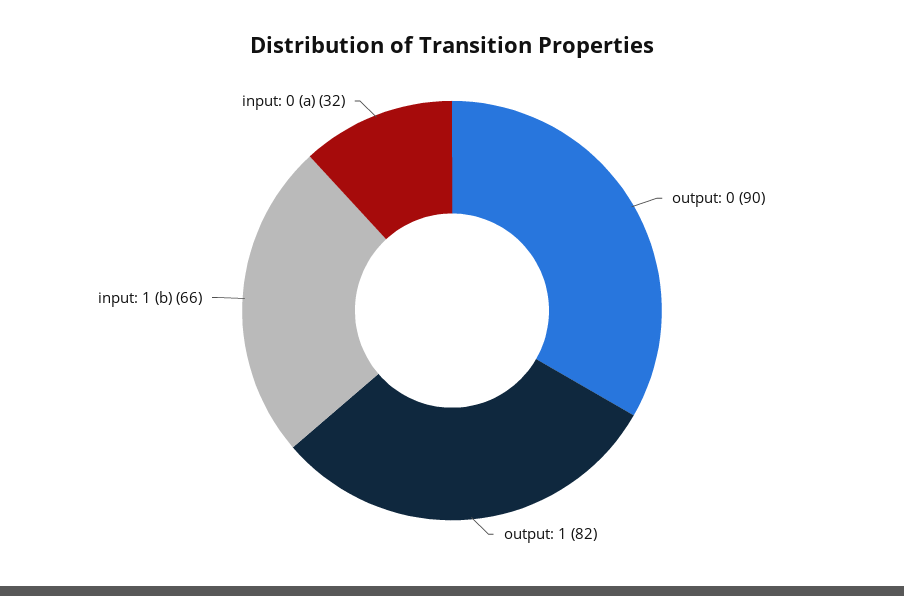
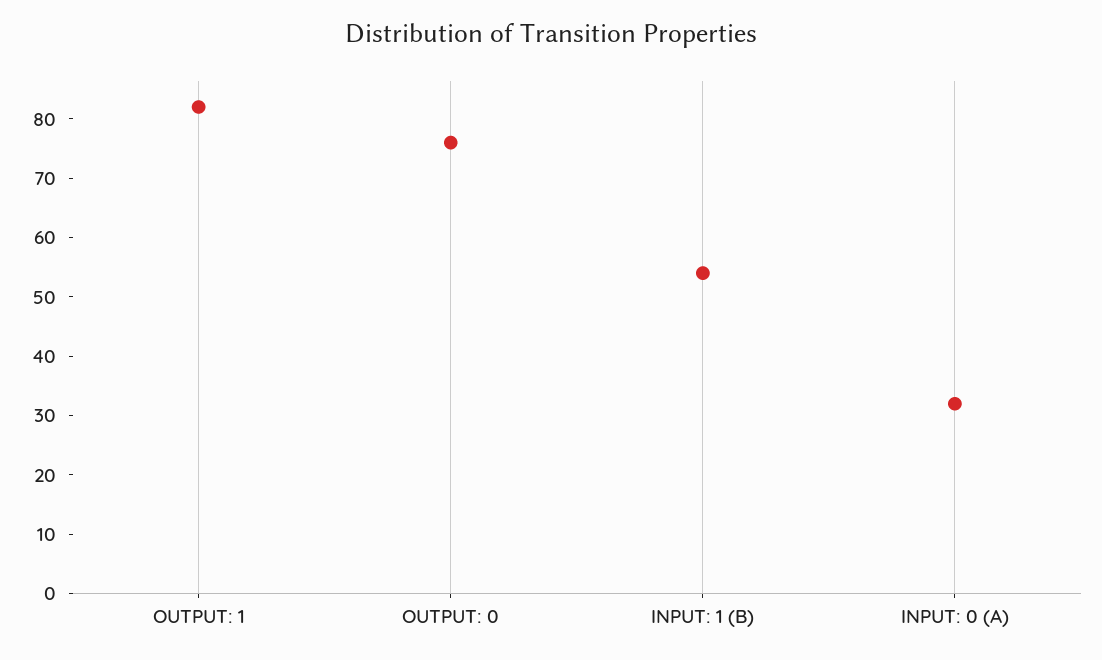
output: 0: 90 -> 75
input: 1 (b): 66 -> 55

